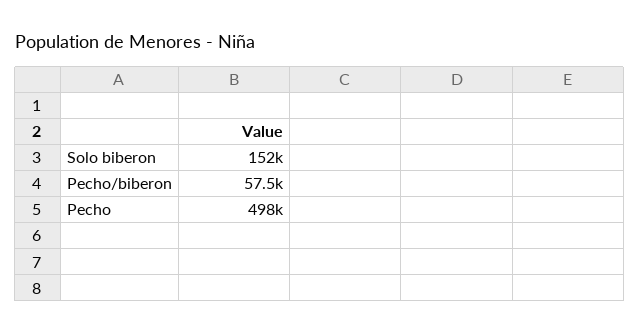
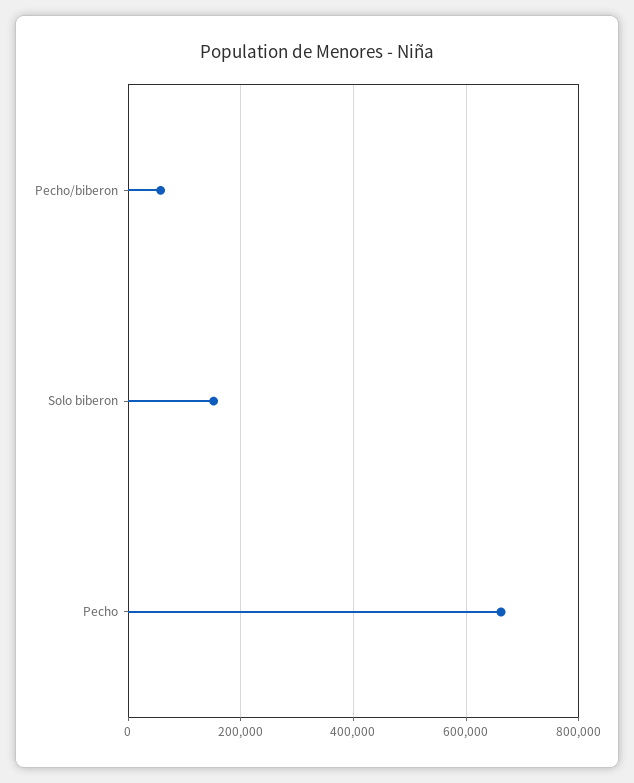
Pecho: 498000 -> 660000

